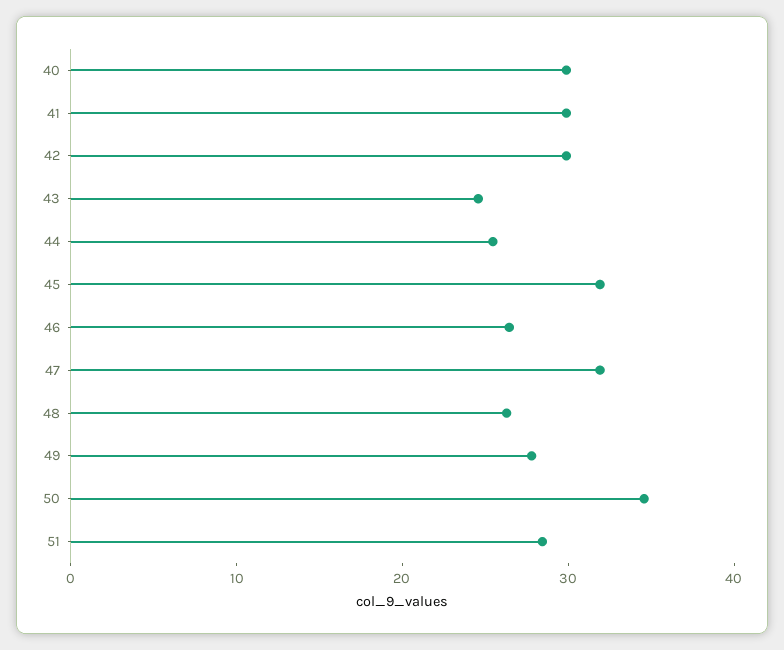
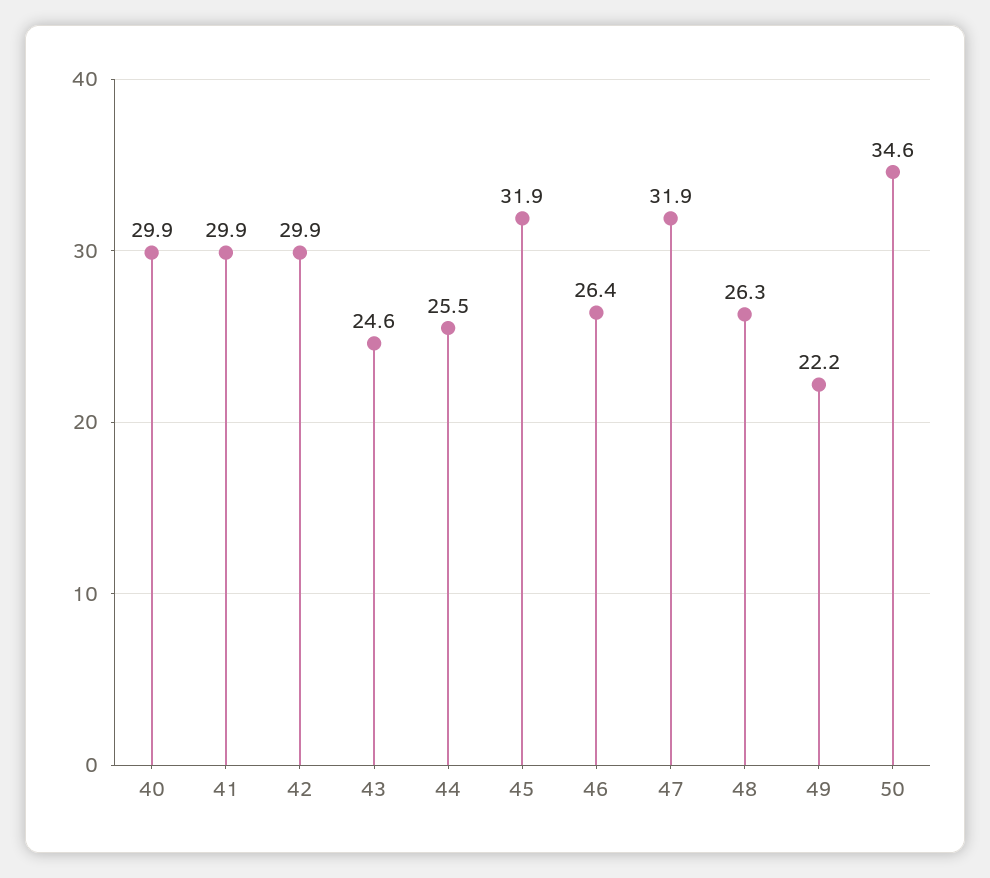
49: 28 -> 22.2
51: 28 -> none

